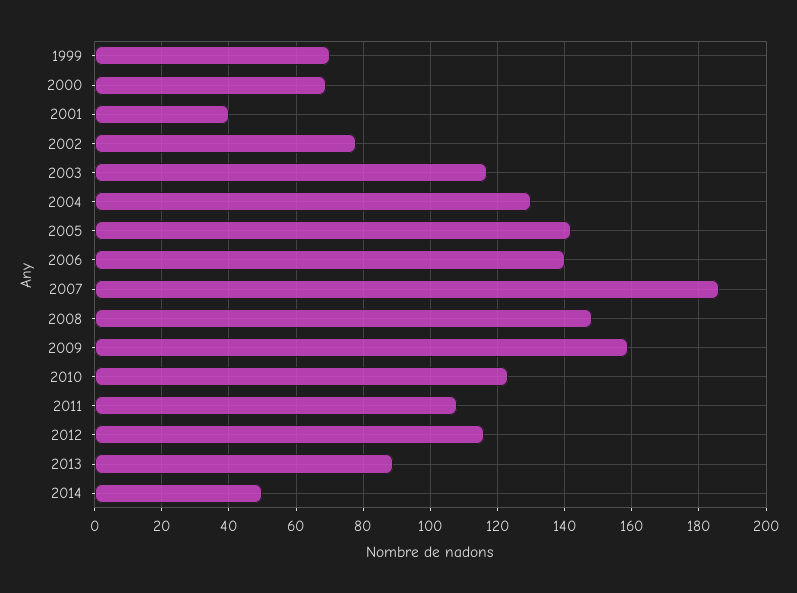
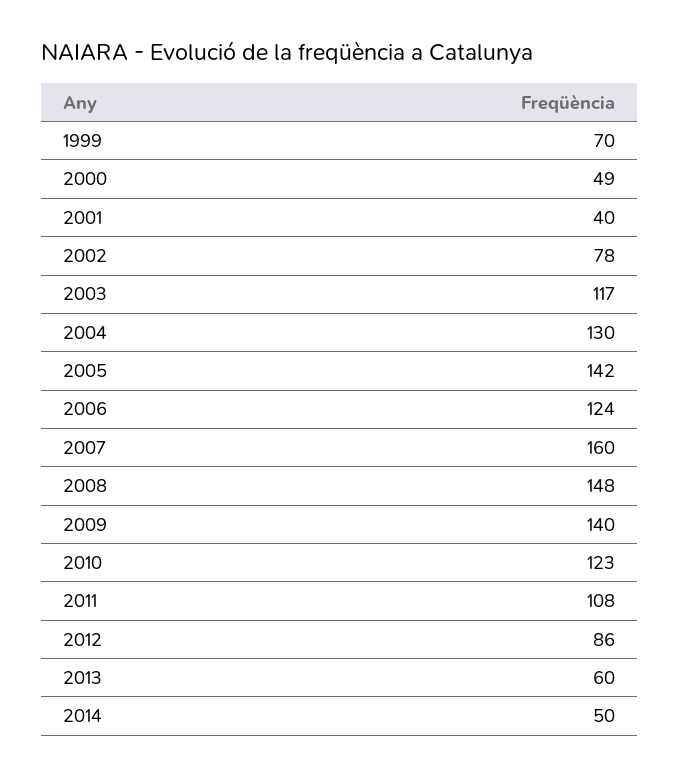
2000: 70 -> 49
2006: 140 -> 124
2007: 185 -> 160
2009: 160 -> 140
2012: 115 -> 86
2013: 90 -> 60

